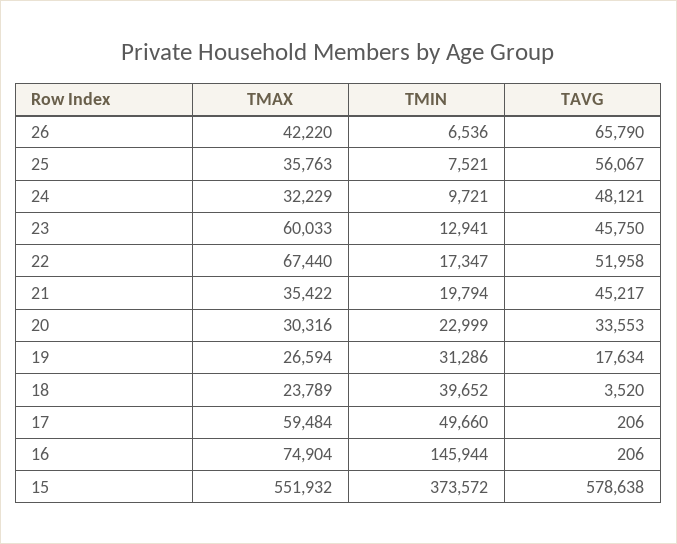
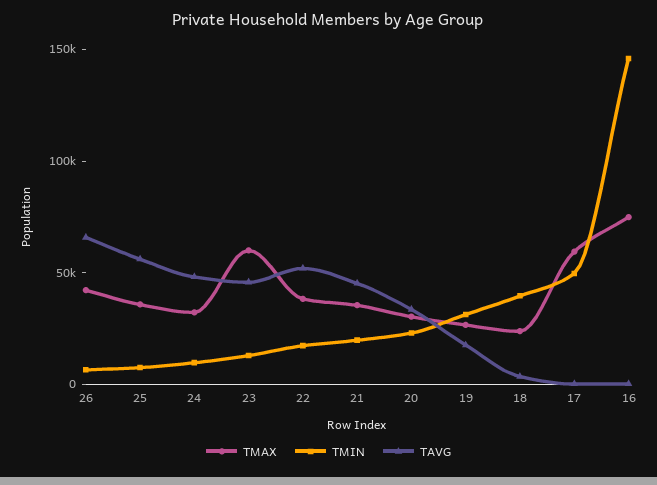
TMAX, 22: 67440 -> 40000
TMAX, 15: 551932 -> none
TMIN, 15: 373572 -> none
TAVG, 15: 578638 -> none

